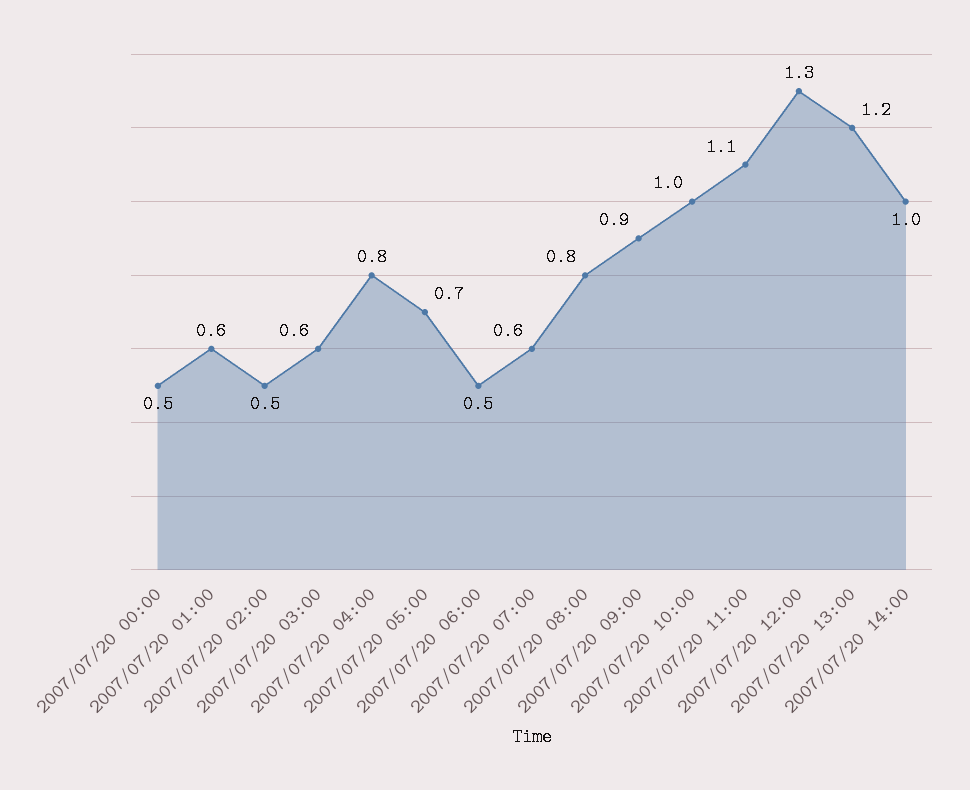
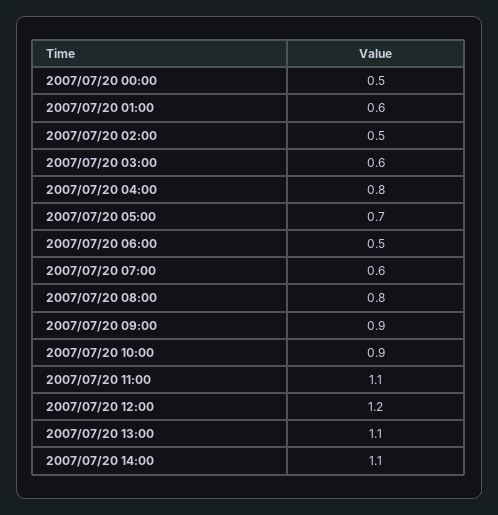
2007/07/20 10:00: 1 -> 0.9
2007/07/20 12:00: 1.3 -> 1.2
2007/07/20 13:00: 1.2 -> 1.1
2007/07/20 14:00: 1 -> 1.1

